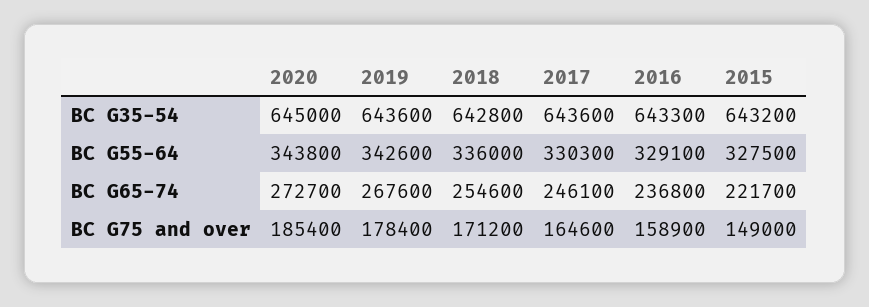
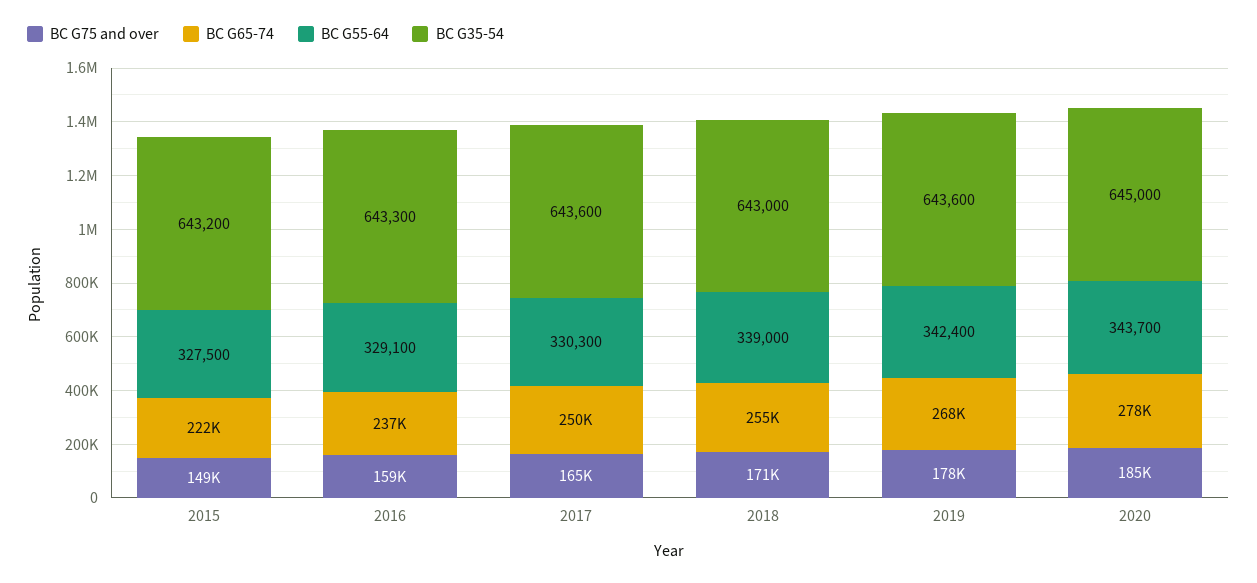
BC G35-54, 2018: 642800 -> 643000
BC G55-64, 2020: 343800 -> 343700
BC G55-64, 2019: 342600 -> 342400
BC G55-64, 2018: 336000 -> 339000
BC G65-74, 2020: 272700 -> 278000
BC G65-74, 2017: 246100 -> 250000

